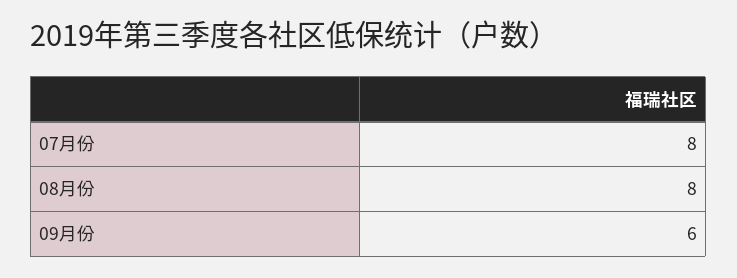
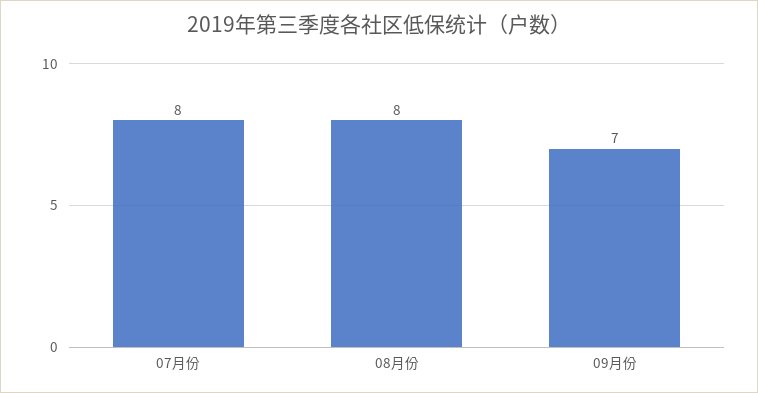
09月份: 6 -> 7

